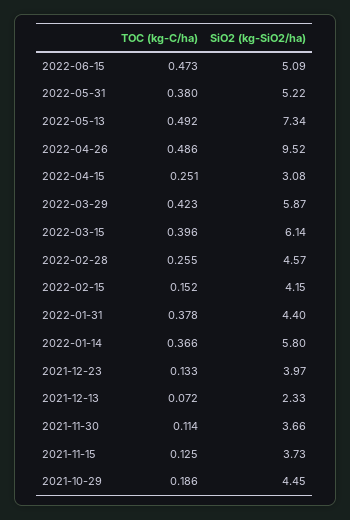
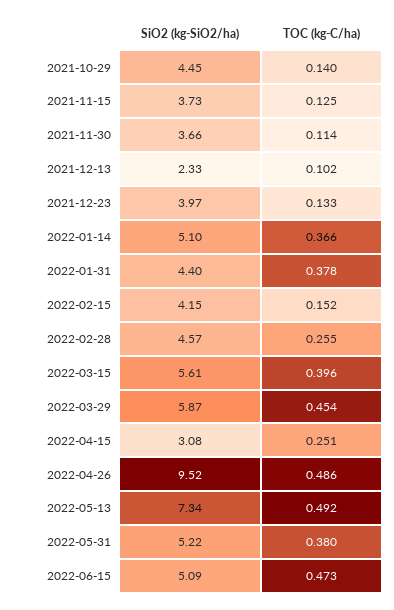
TOC (kg-C/ha), 2022-03-29: 0.423 -> 0.454
SiO2 (kg-SiO2/ha), 2022-03-15: 6.14 -> 5.61
SiO2 (kg-SiO2/ha), 2022-01-14: 5.8 -> 5.1
TOC (kg-C/ha), 2021-12-13: 0.072 -> 0.102
TOC (kg-C/ha), 2021-10-29: 0.186 -> 0.14

